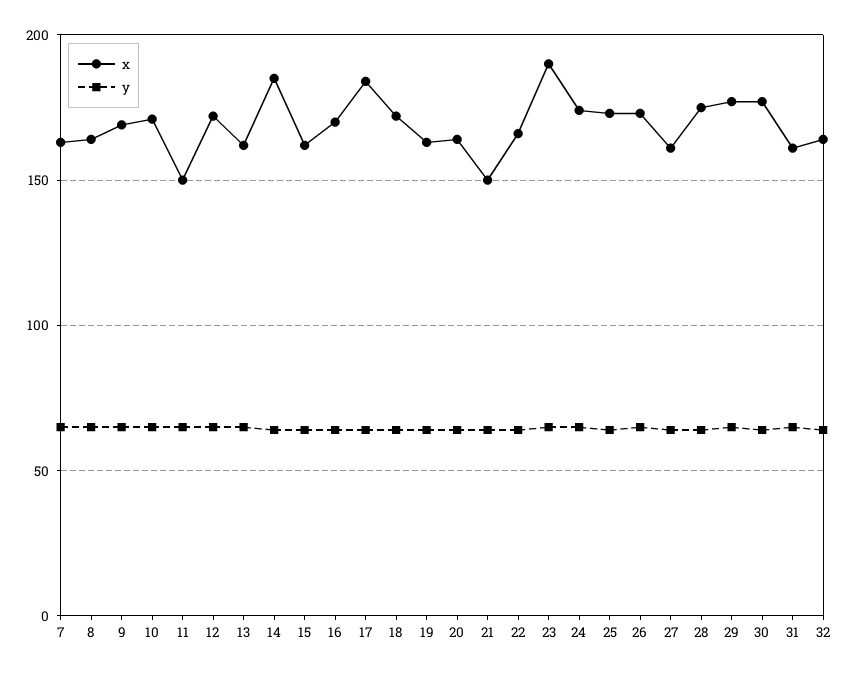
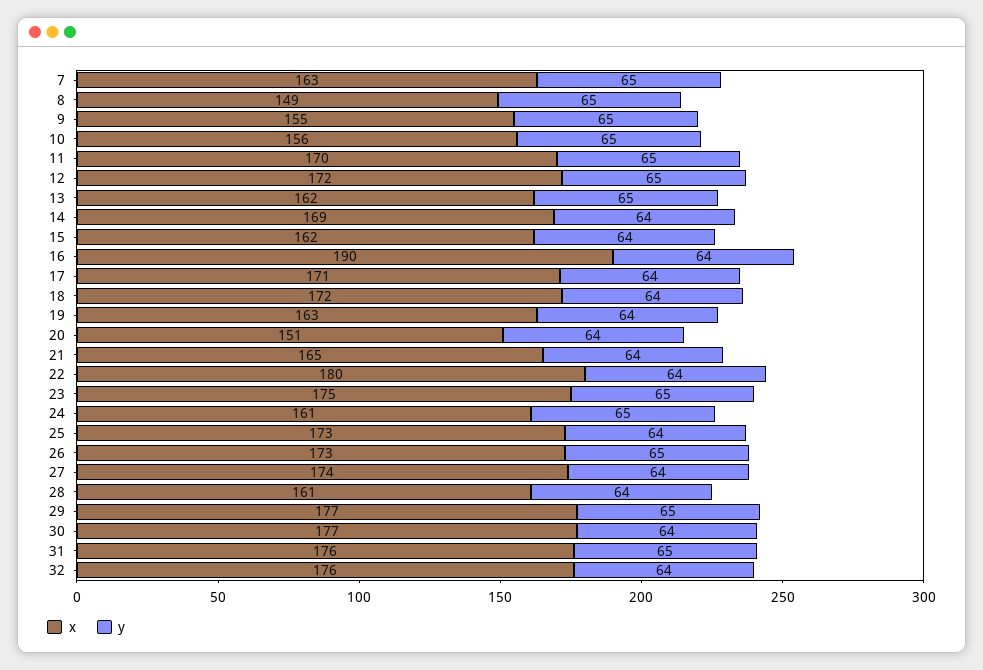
x, 8: 165 -> 149
x, 9: 170 -> 155
x, 10: 170 -> 156
x, 11: 150 -> 170
x, 14: 185 -> 169
x, 16: 170 -> 190
x, 17: 185 -> 171
x, 20: 165 -> 151
x, 21: 150 -> 165
x, 22: 165 -> 180
x, 23: 190 -> 175
x, 24: 175 -> 161
x, 27: 160 -> 174
x, 28: 175 -> 161
x, 31: 160 -> 176
x, 32: 165 -> 176

